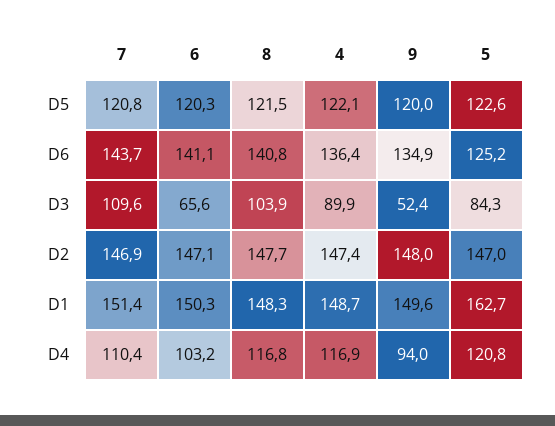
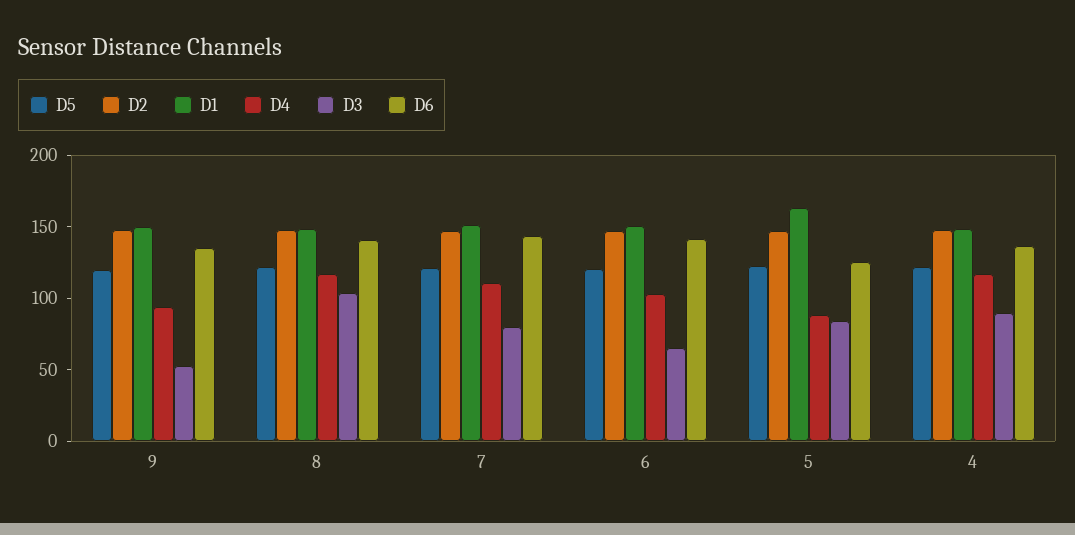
D3, 7: 109.6 -> 80
D4, 5: 120.8 -> 90

